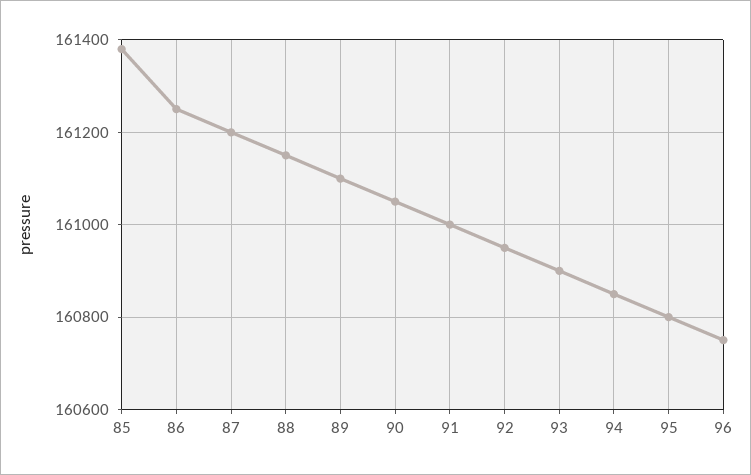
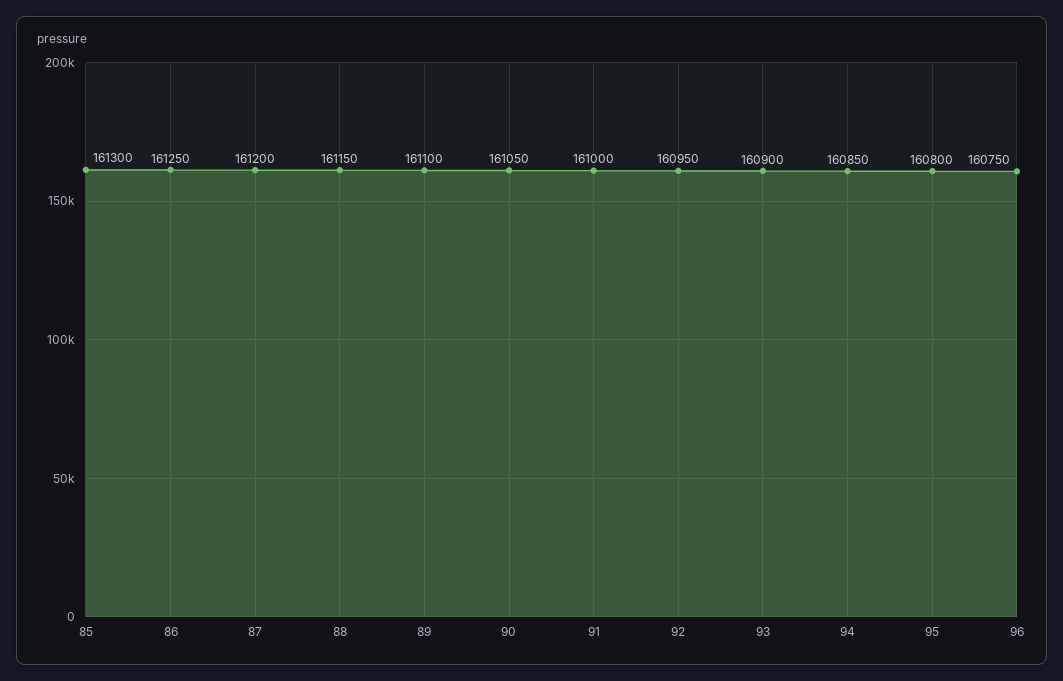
85: 161380 -> 161300

